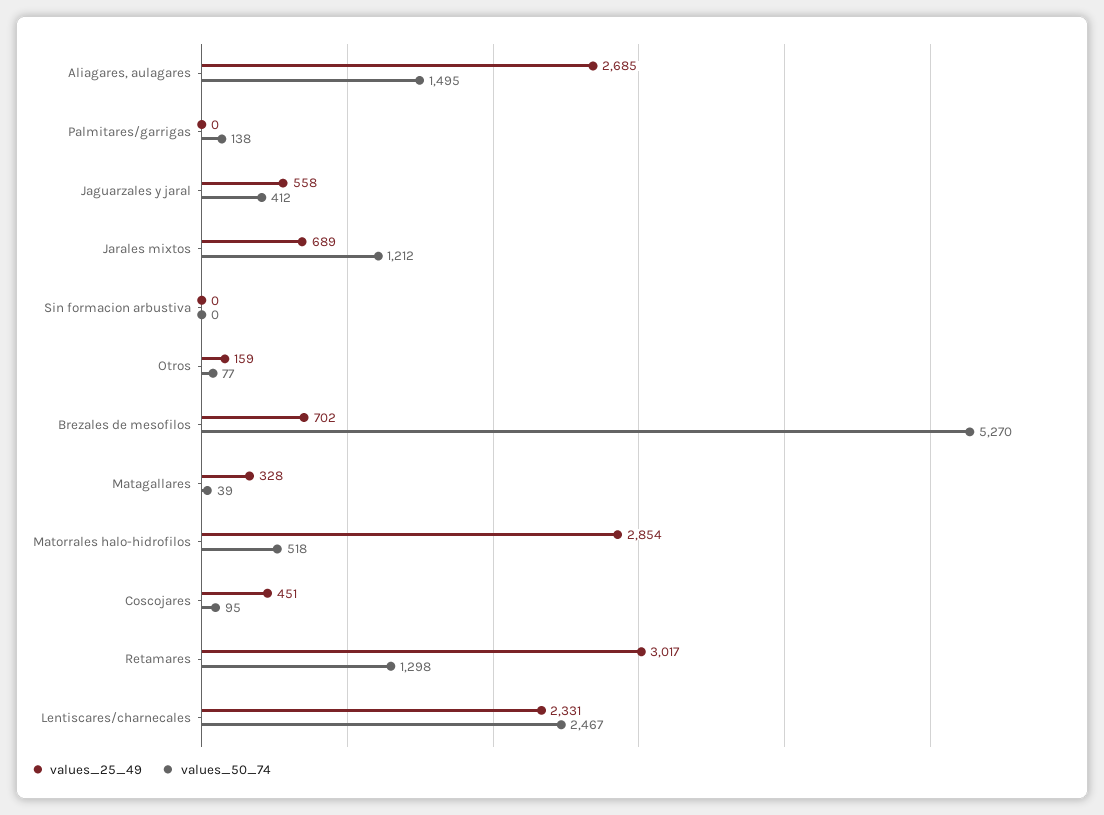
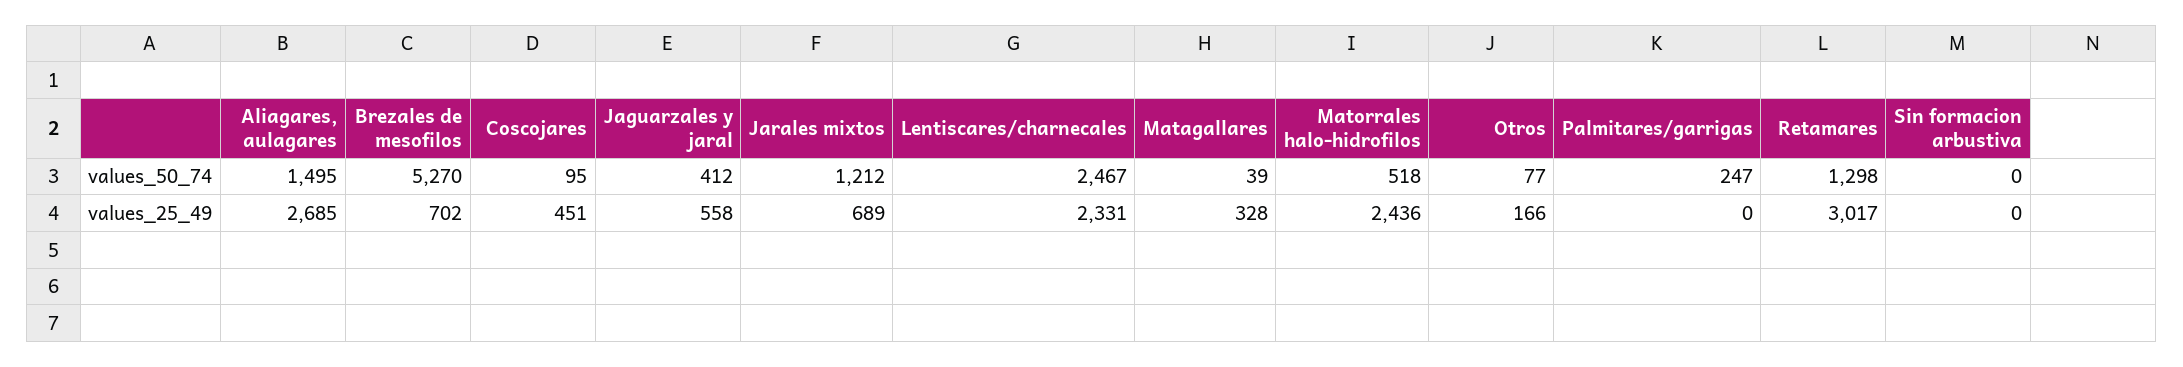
values_50_74, Palmitares/garrigas: 138 -> 247
values_25_49, Otros: 159 -> 166
values_25_49, Matorrales halo-hidrofilos: 2854 -> 2436

